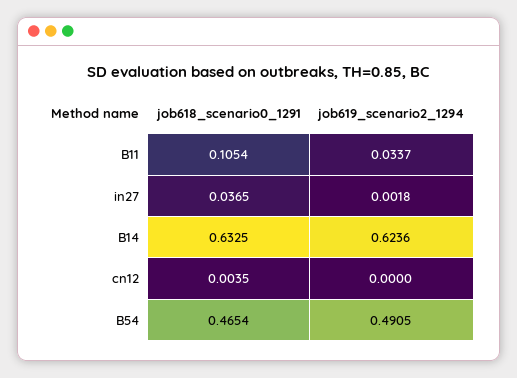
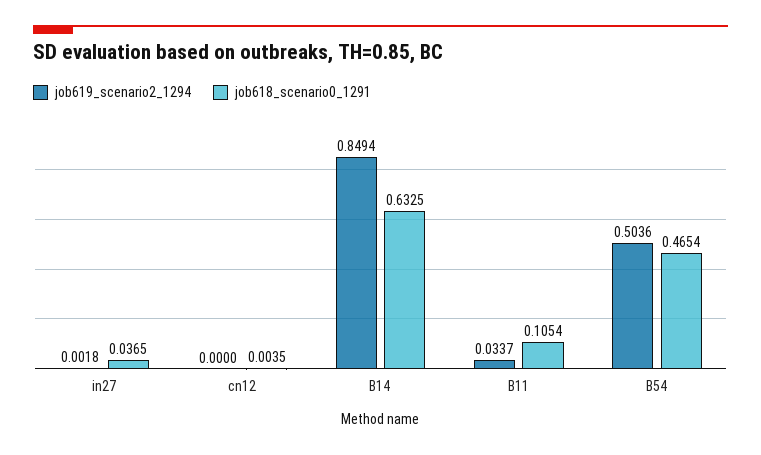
job619_scenario2_1294, B14: 0.6236 -> 0.8494
job619_scenario2_1294, B54: 0.4905 -> 0.5036

